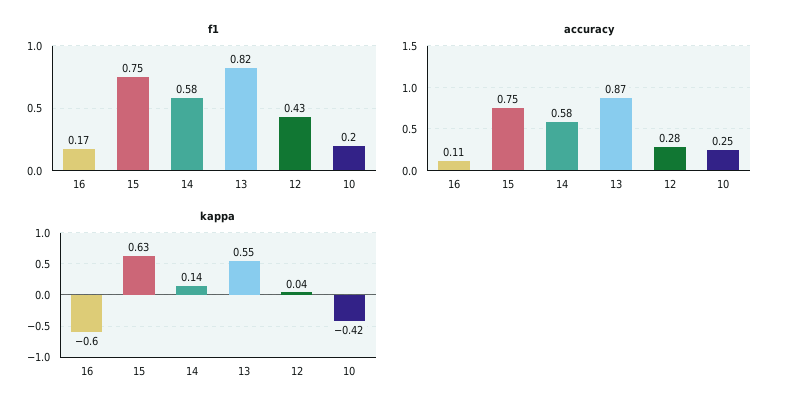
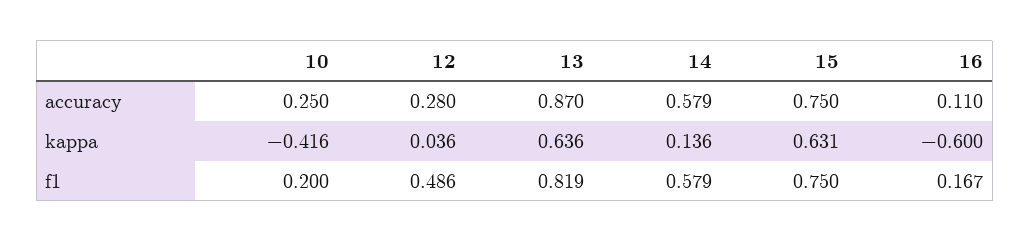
f1, 12: 0.43 -> 0.486
kappa, 13: 0.55 -> 0.636

